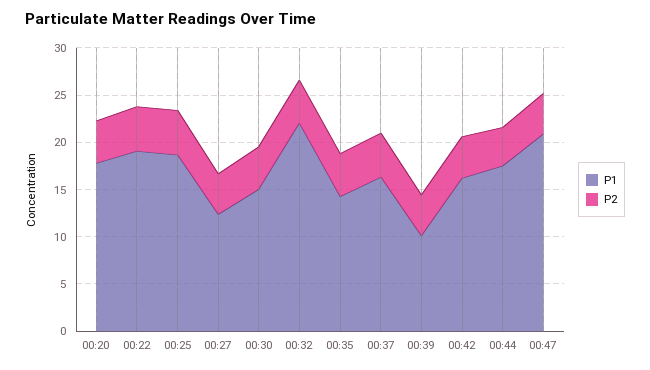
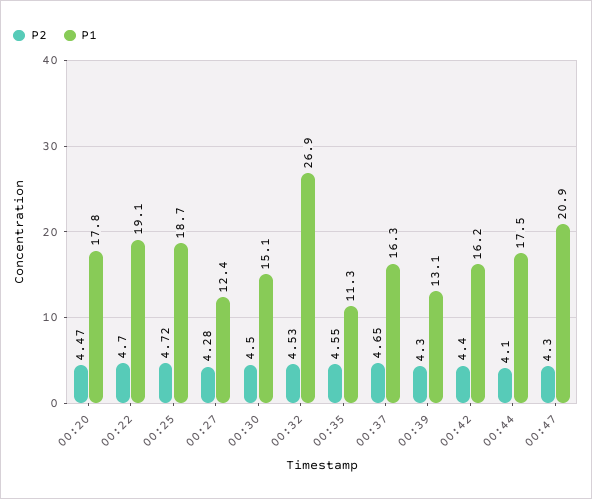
P1, 00:32: 22 -> 26.9
P1, 00:35: 14 -> 11.3
P1, 00:39: 10 -> 13.1

